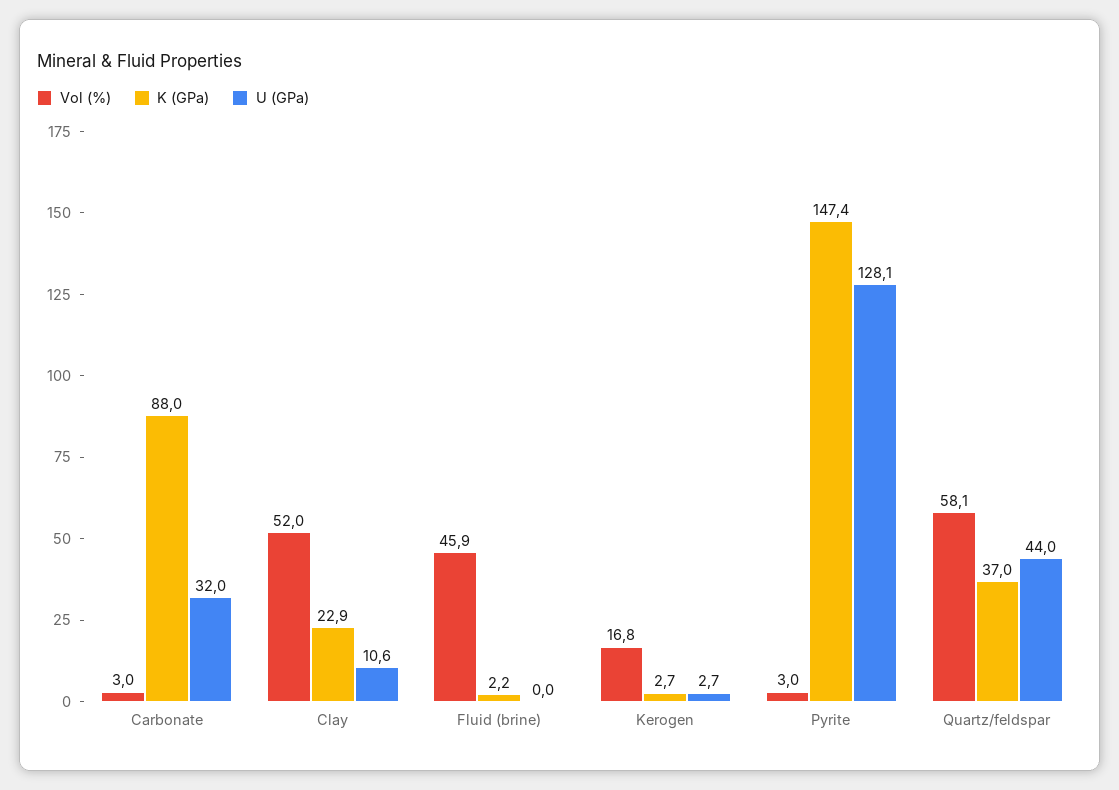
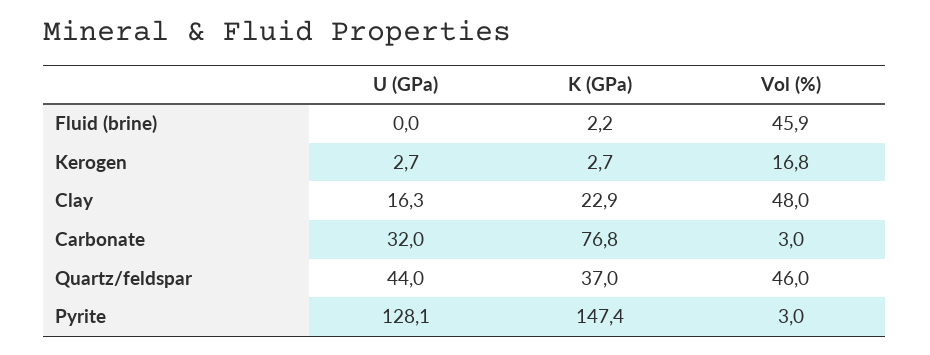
K (GPa), Carbonate: 88 -> 76.8
Vol (%), Clay: 52 -> 48
U (GPa), Clay: 10.6 -> 16.3
Vol (%), Quartz/feldspar: 58.1 -> 46

